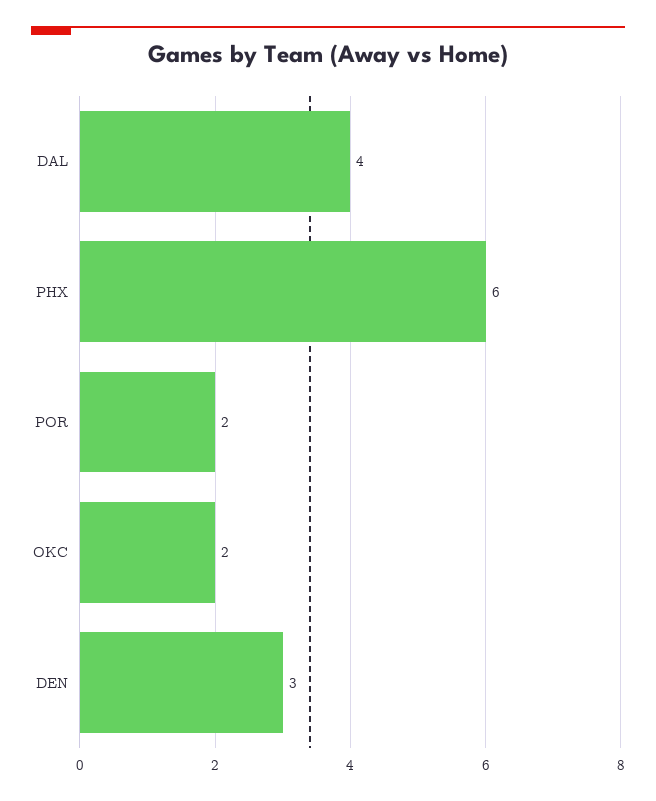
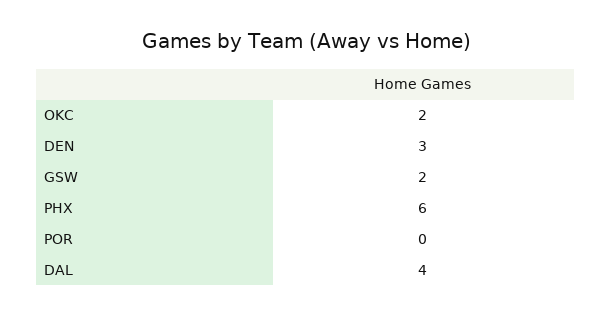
POR: 2 -> 0
GSW: none -> 2

